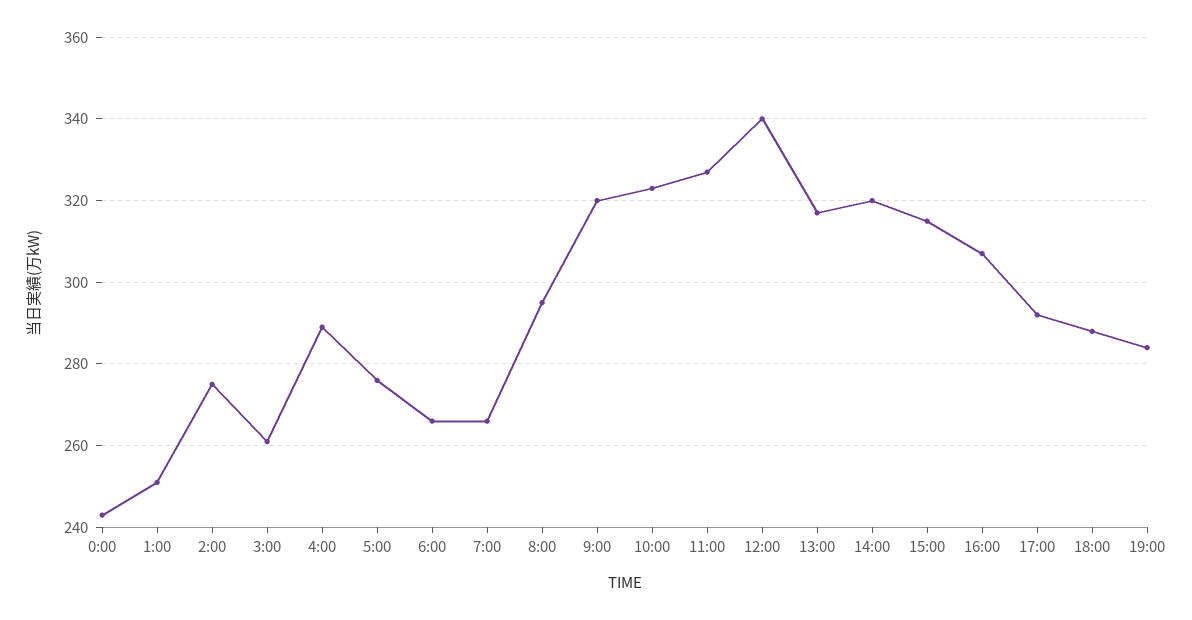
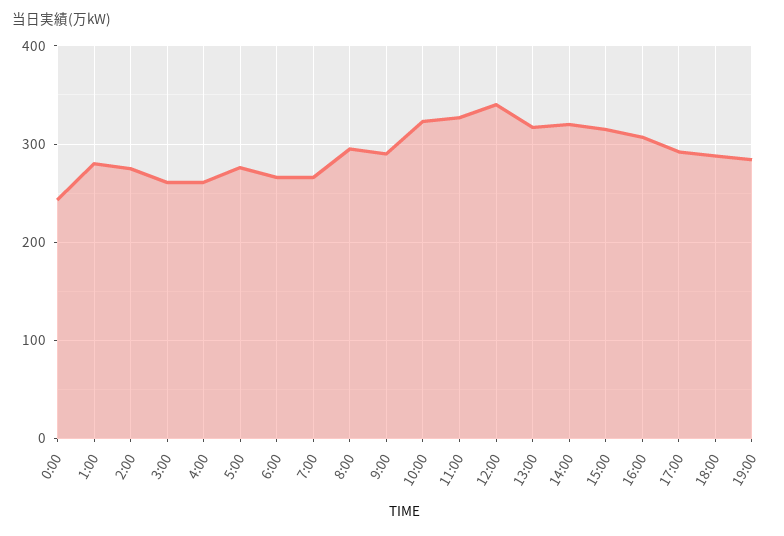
1:00: 250 -> 280
4:00: 290 -> 260
9:00: 320 -> 290

